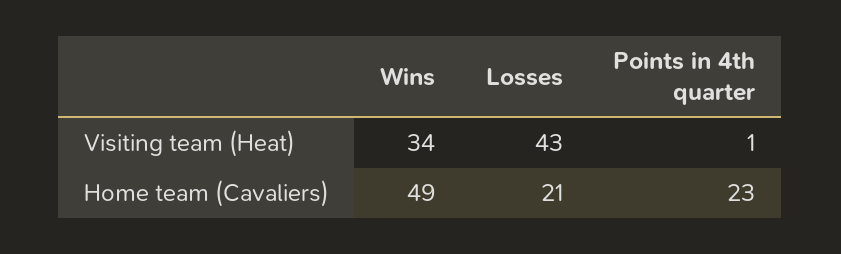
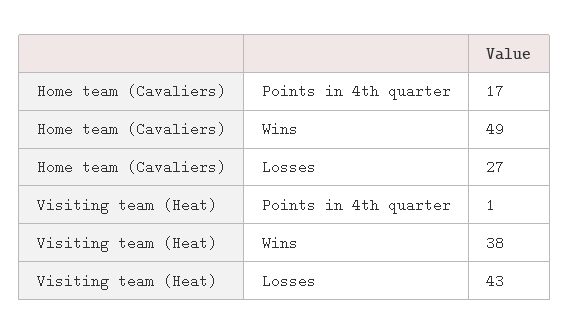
Wins, Visiting team (Heat): 34 -> 38
Losses, Home team (Cavaliers): 21 -> 27
Points in 4th quarter, Home team (Cavaliers): 23 -> 17

